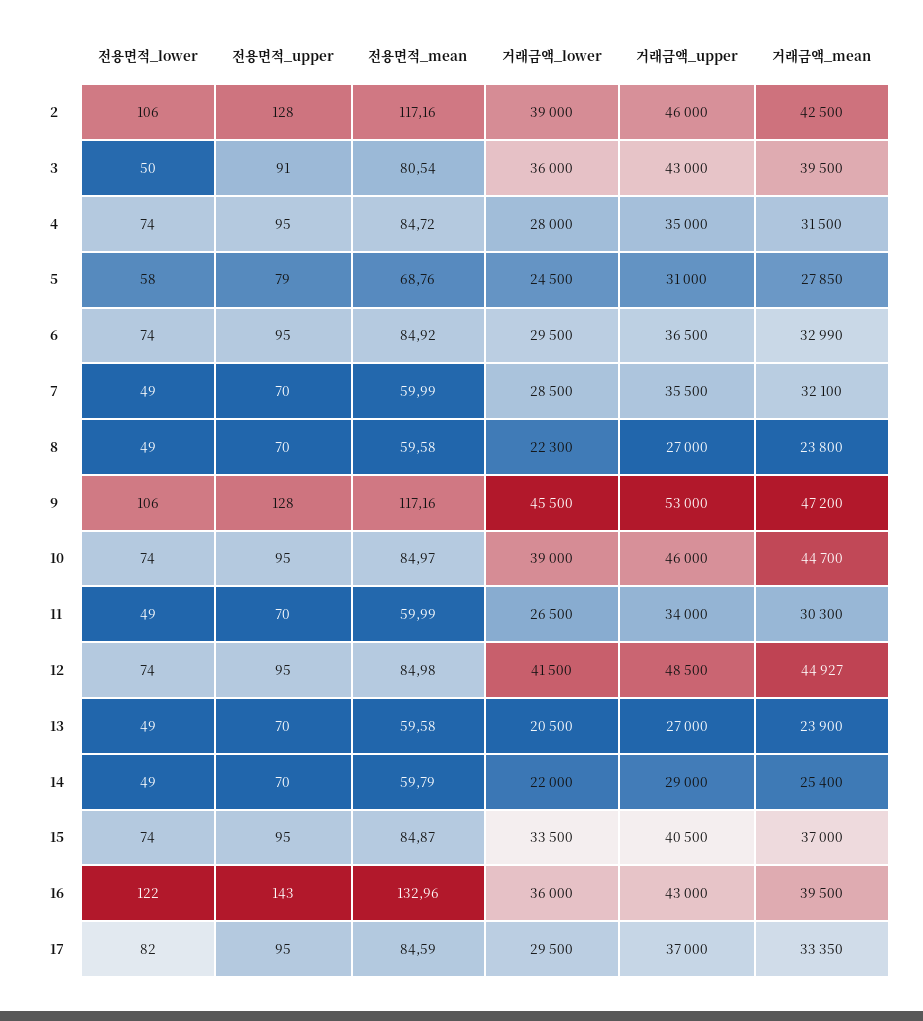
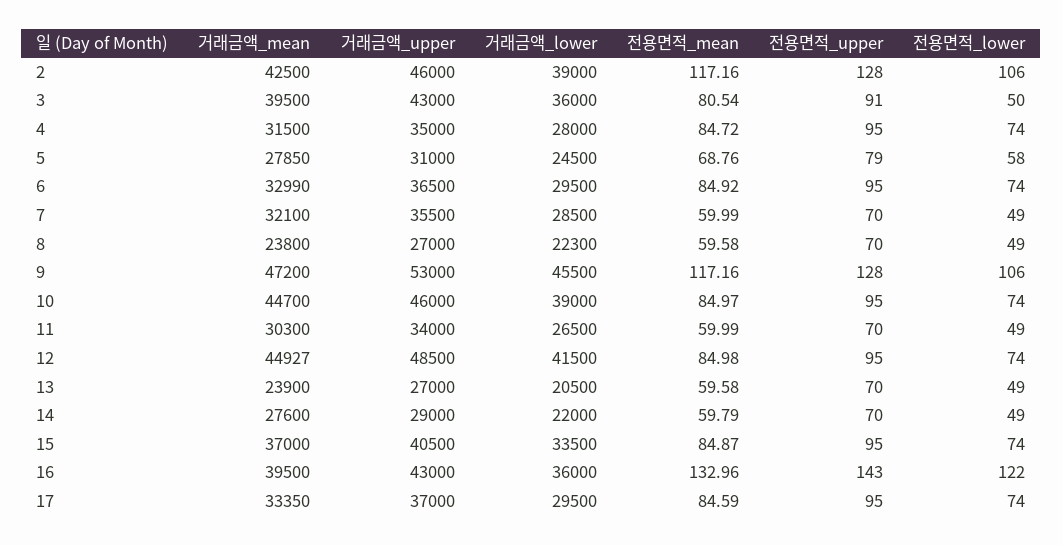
거래금액_mean, 14: 25400 -> 27600
전용면적_lower, 17: 82 -> 74

